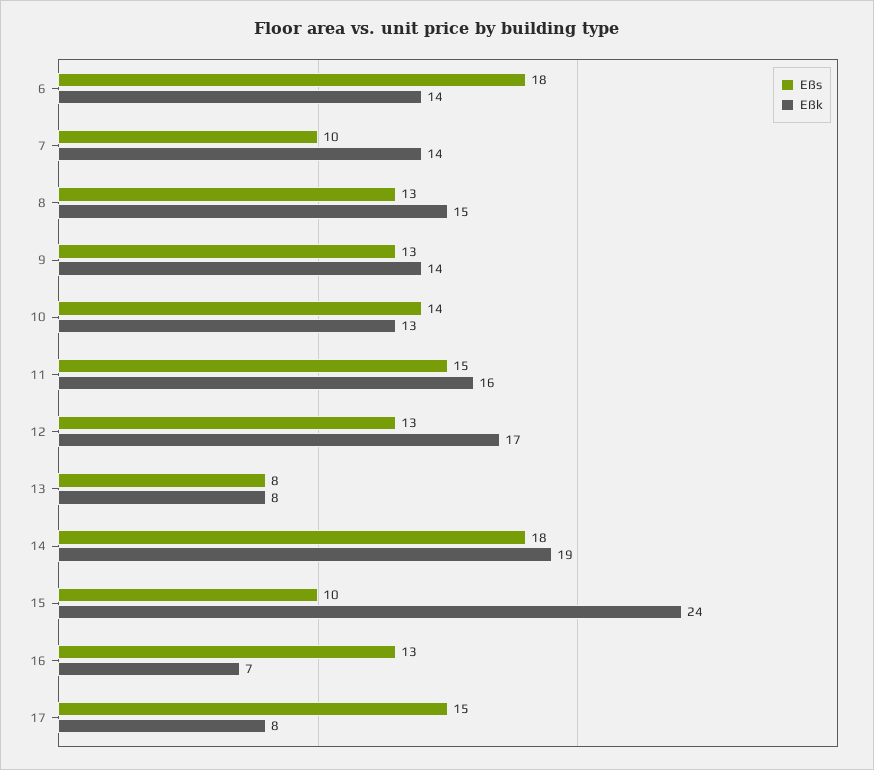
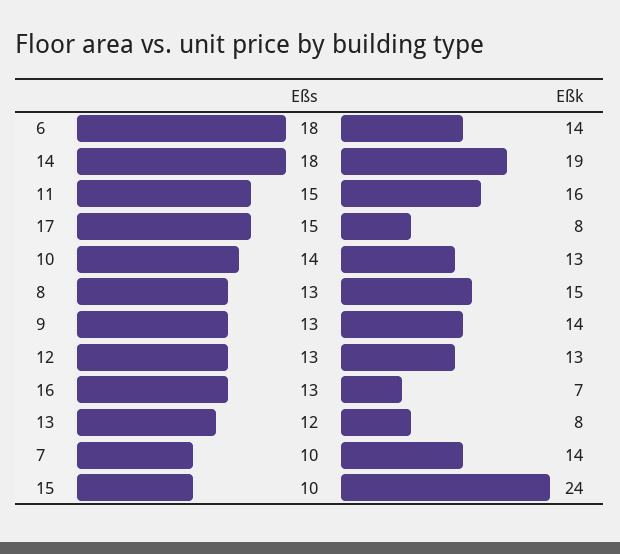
Eßk, 12: 17 -> 13
Eßs, 13: 8 -> 12

